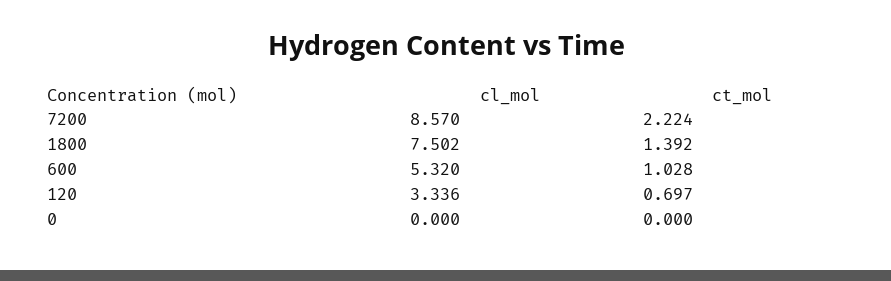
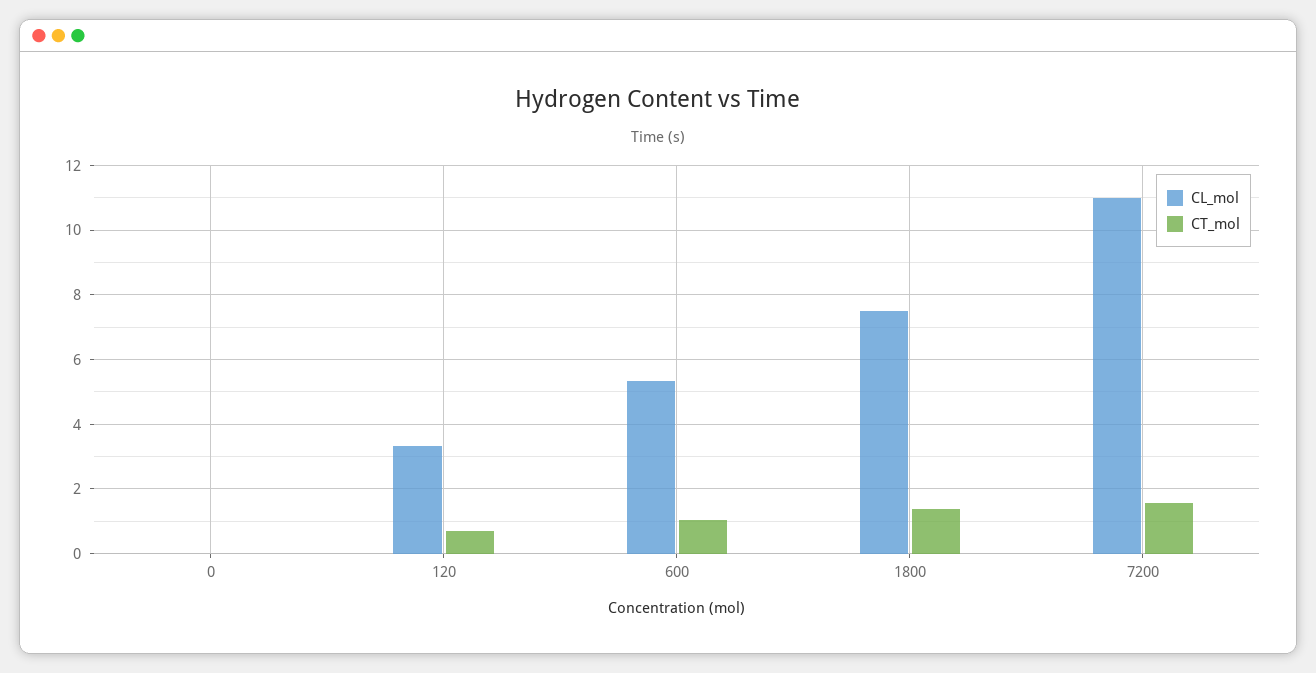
cl_mol, 7200: 8.57 -> 11
ct_mol, 7200: 2.224 -> 1.6

